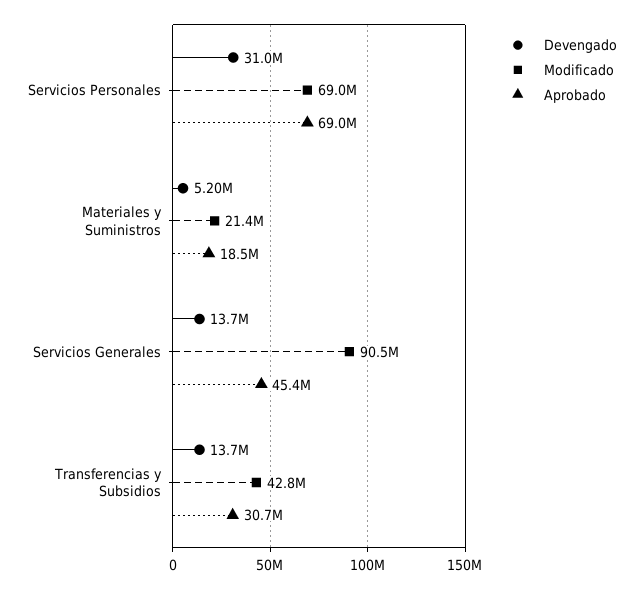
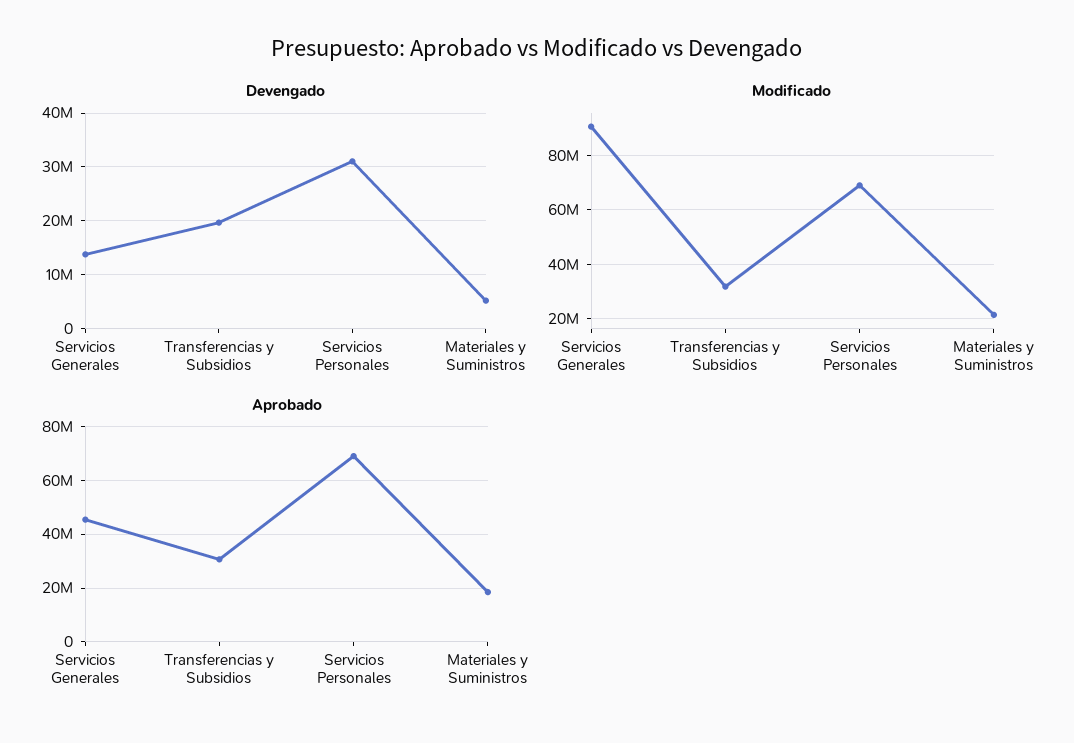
Devengado, Transferencias y Subsidios: 13700000 -> 20000000
Modificado, Transferencias y Subsidios: 42800000 -> 32500000

